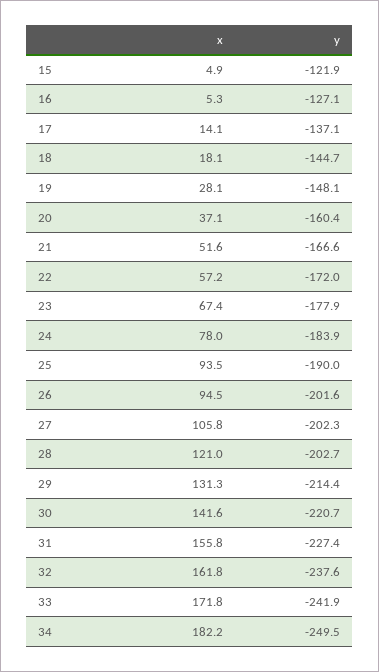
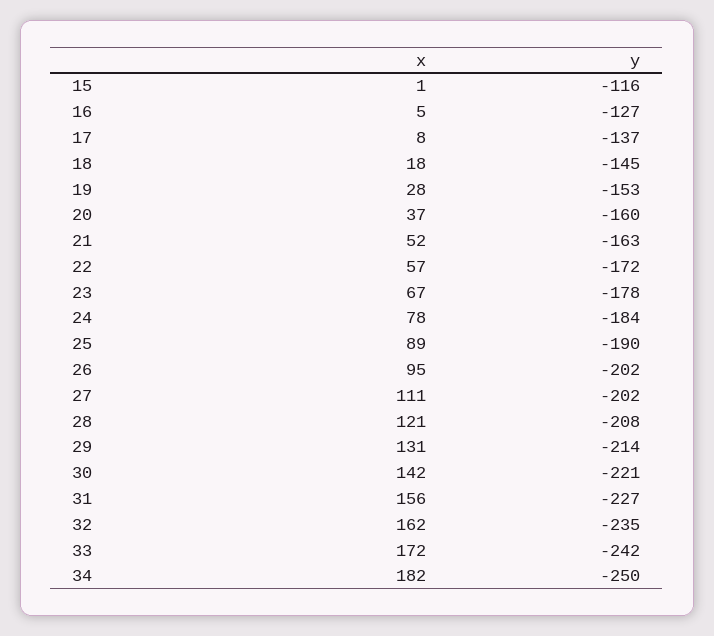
x, 15: 4.9 -> 1
y, 15: -121.9 -> -116
x, 17: 14.1 -> 8
y, 19: -148.1 -> -153
y, 21: -166.6 -> -163
x, 25: 93.5 -> 89
x, 27: 105.8 -> 111
y, 28: -202.7 -> -208
y, 32: -237.6 -> -235

